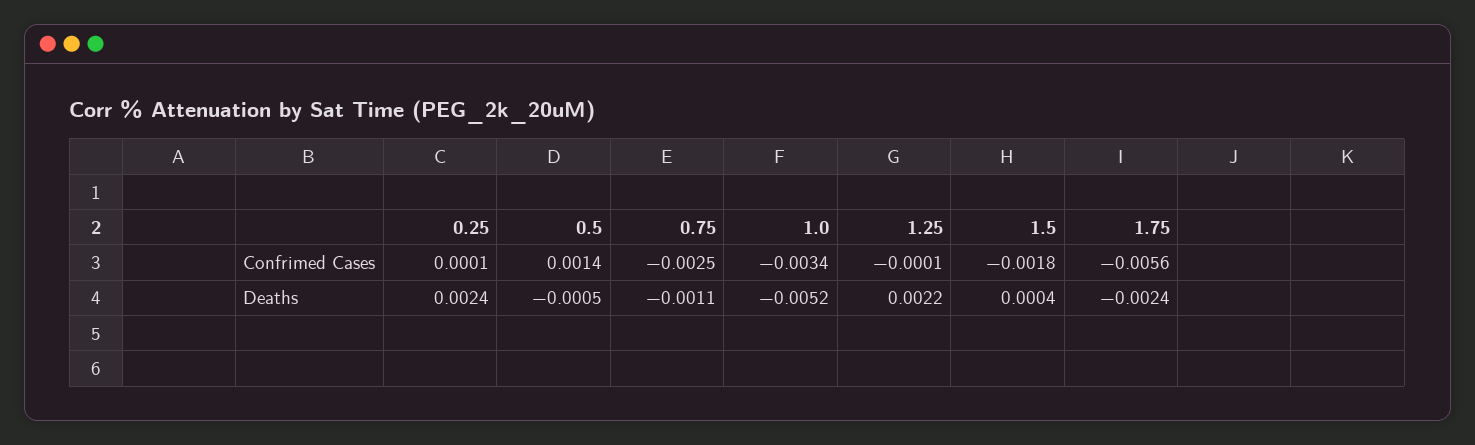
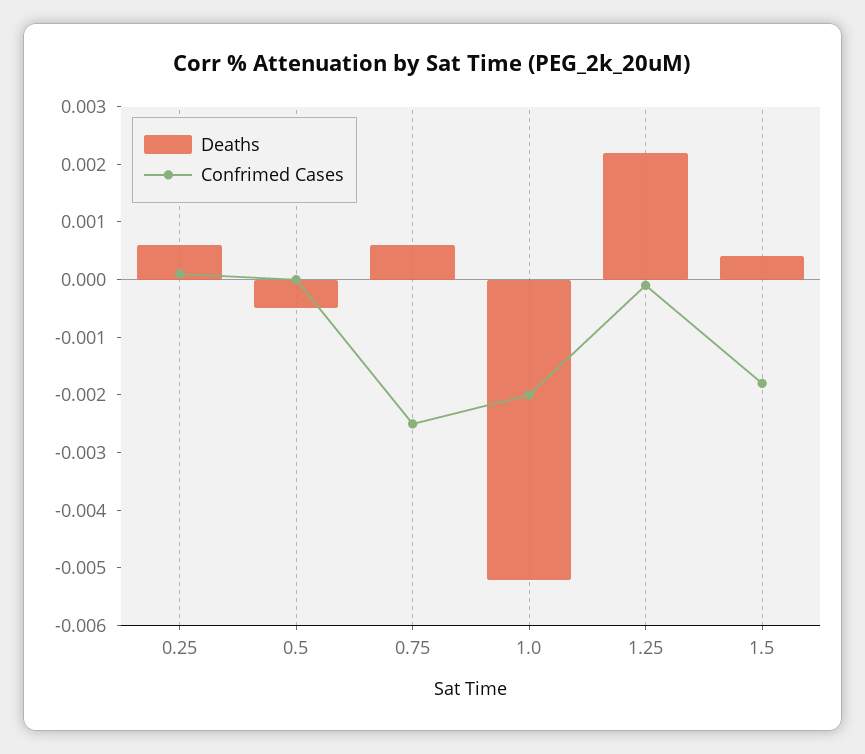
Confrimed Cases, 0.5: 0.0014 -> 0
Confrimed Cases, 1.0: -0.0034 -> -0.002
Confrimed Cases, 1.75: -0.0056 -> none
Deaths, 0.25: 0.0024 -> 0.0005
Deaths, 0.75: -0.0011 -> 0.0005
Deaths, 1.75: -0.0024 -> none

